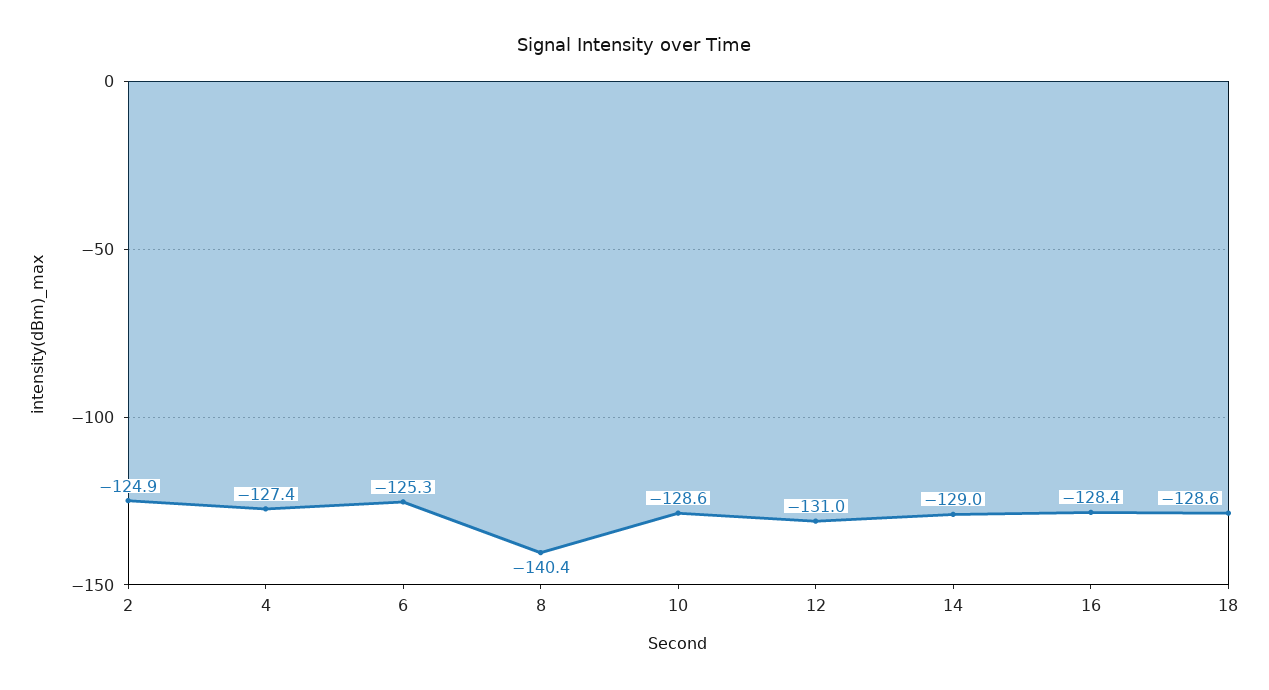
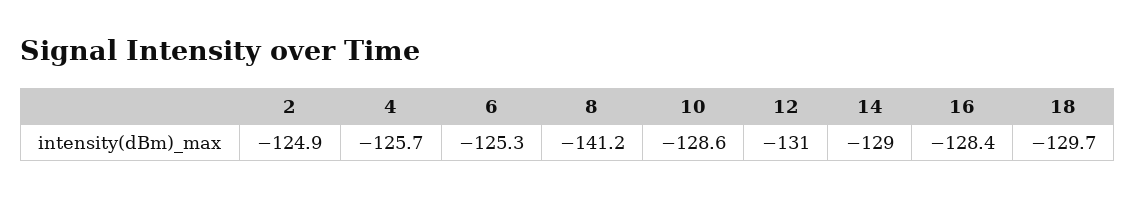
4: -127.4 -> -125.7
8: -140.4 -> -141.2
18: -128.6 -> -129.7

